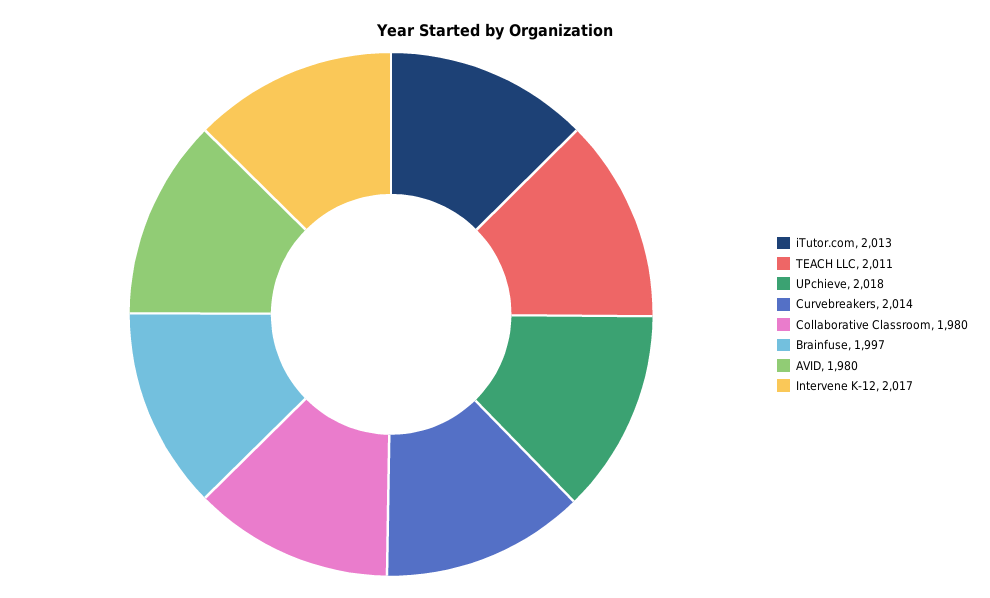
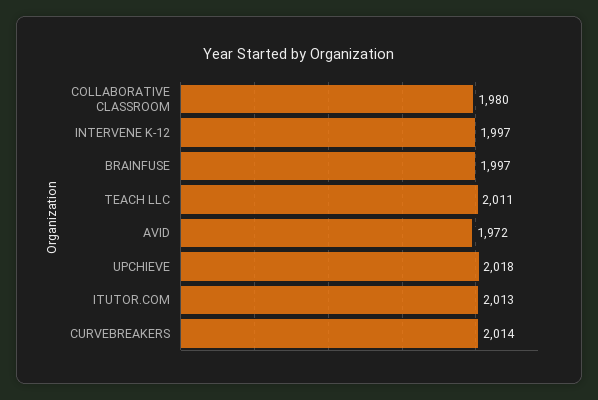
AVID: 1980 -> 1972
Intervene K-12: 2017 -> 1997

